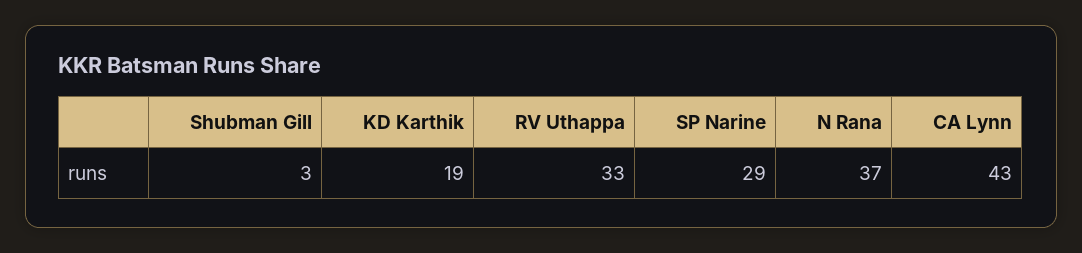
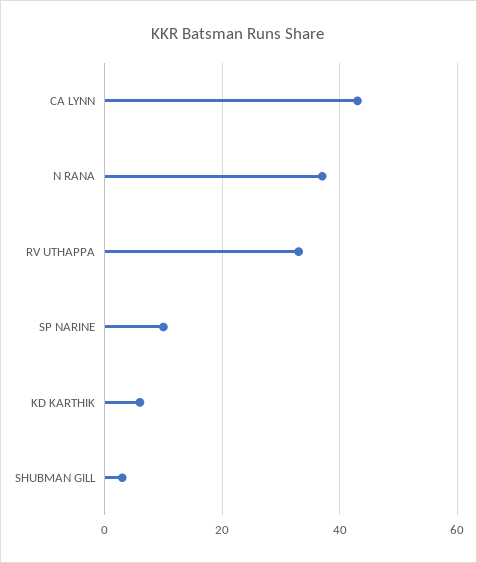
KD Karthik: 19 -> 5
SP Narine: 29 -> 10

